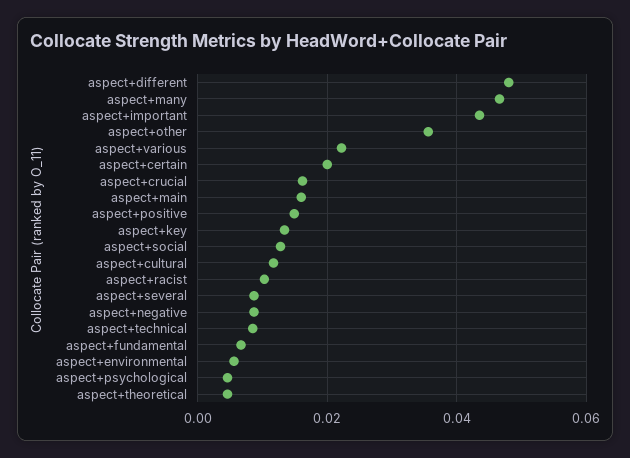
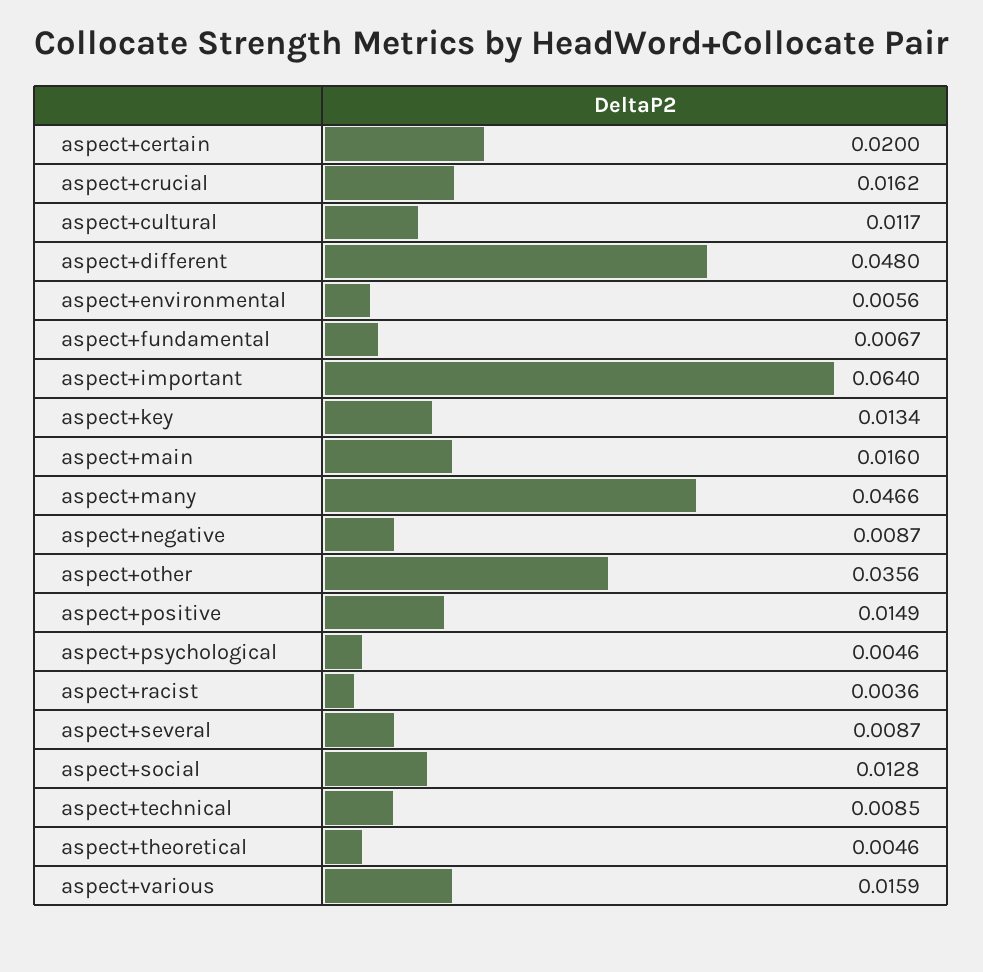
aspect+important: 0.044 -> 0.064
aspect+various: 0.022 -> 0.0159
aspect+racist: 0.01 -> 0.0036

